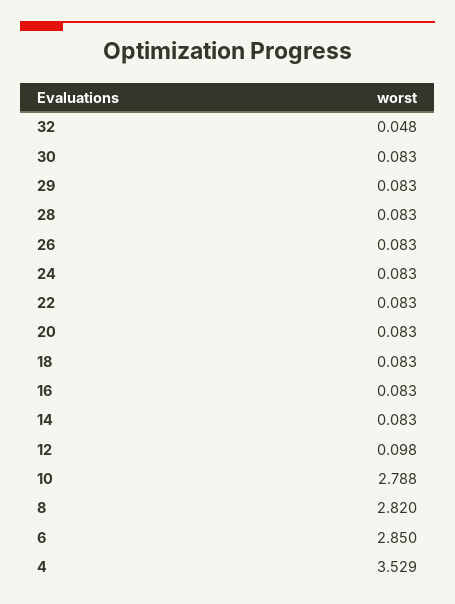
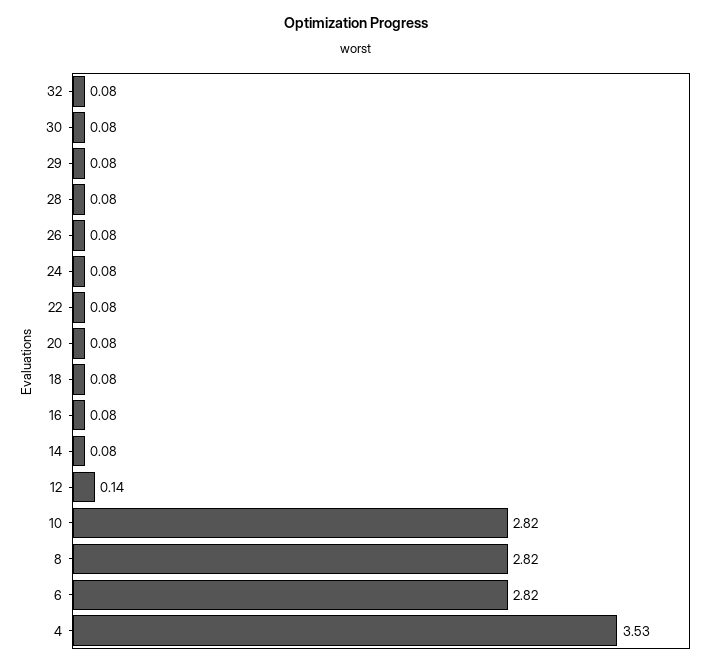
32: 0.048 -> 0.08
12: 0.098 -> 0.14
10: 2.788 -> 2.82
6: 2.85 -> 2.82

